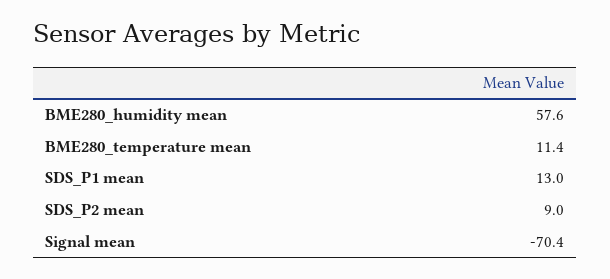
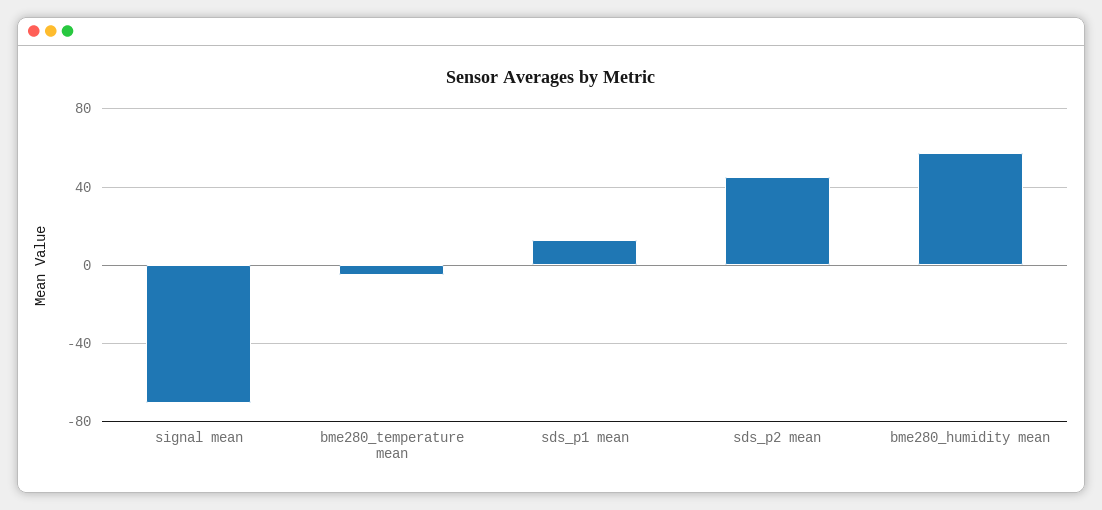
BME280_temperature mean: 11.4 -> -5
SDS_P2 mean: 9 -> 45

